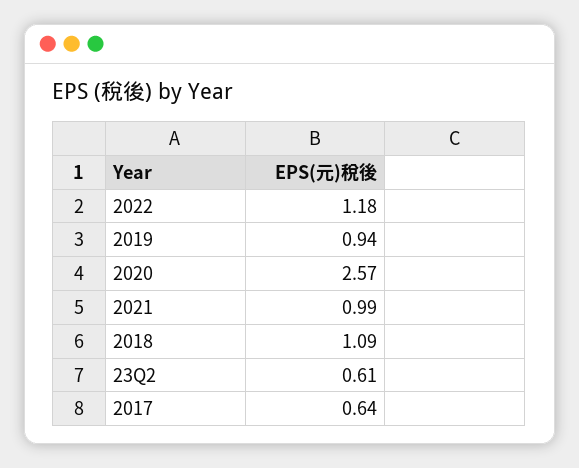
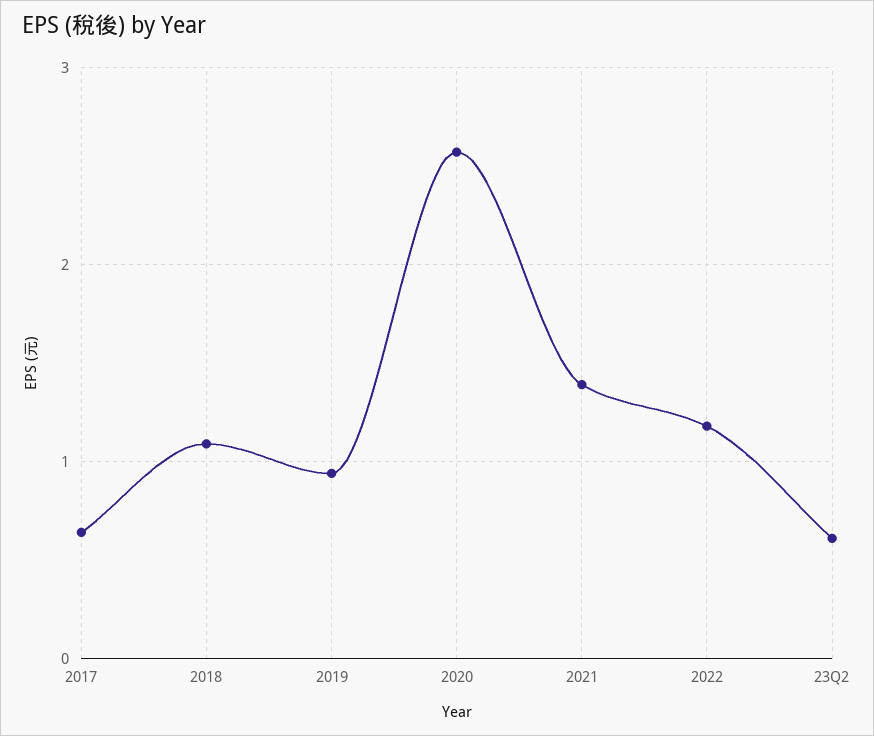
2021: 0.99 -> 1.4

